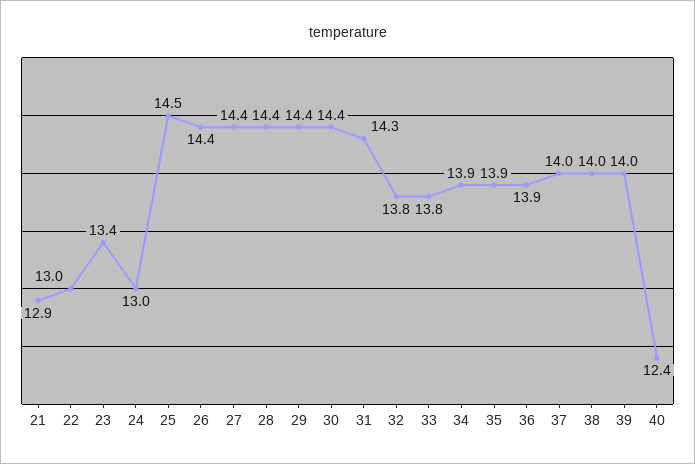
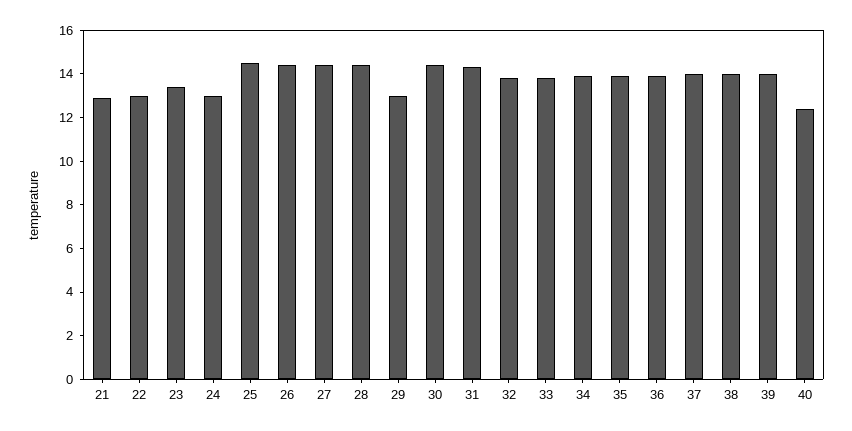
29: 14.4 -> 13

